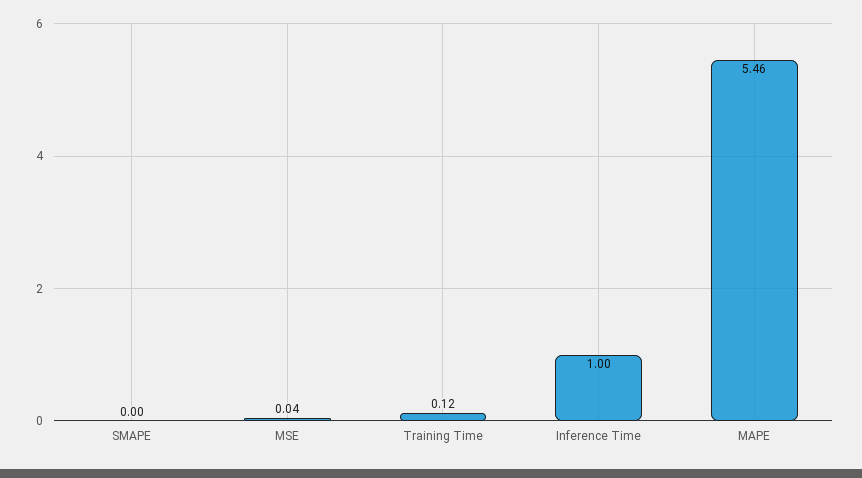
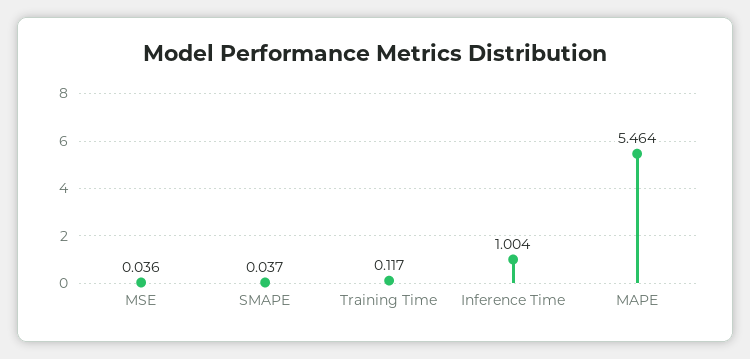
SMAPE: 0 -> 0.037

